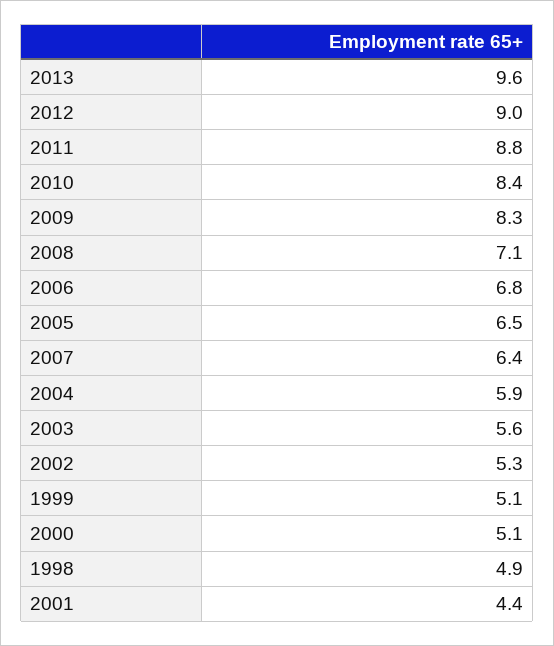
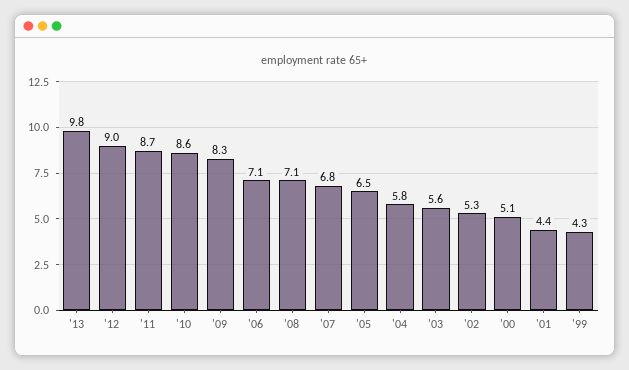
2013: 9.6 -> 9.8
2011: 8.8 -> 8.7
2010: 8.4 -> 8.6
2006: 6.8 -> 7.1
2007: 6.4 -> 6.8
2004: 5.9 -> 5.8
1999: 5.1 -> 4.3
1998: 4.9 -> none

